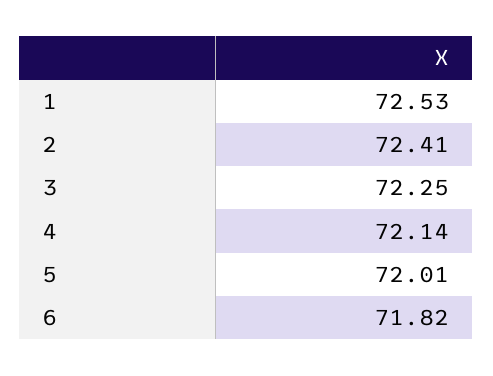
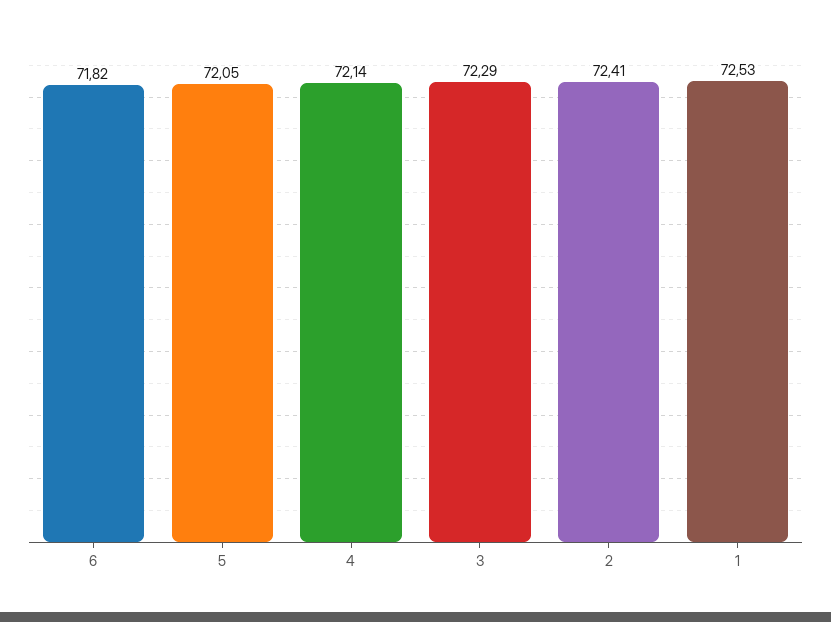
3: 72.25 -> 72.29
5: 72.01 -> 72.05

